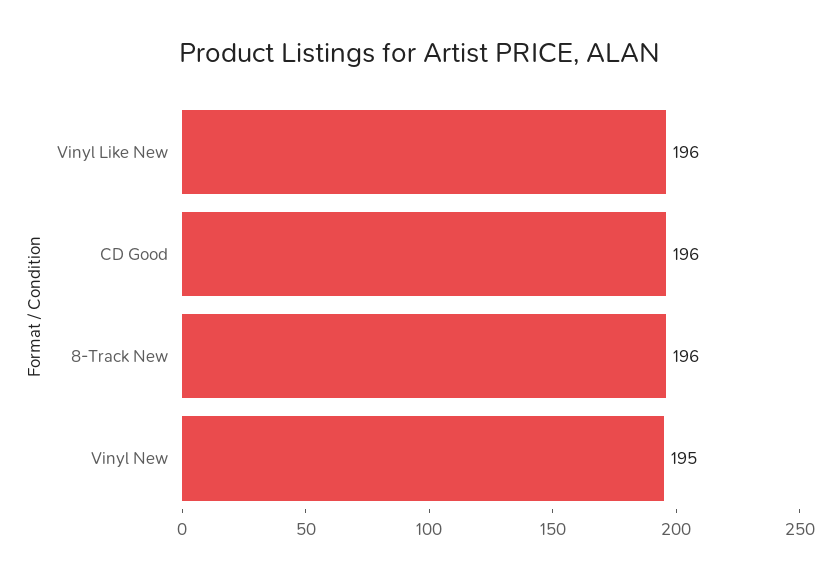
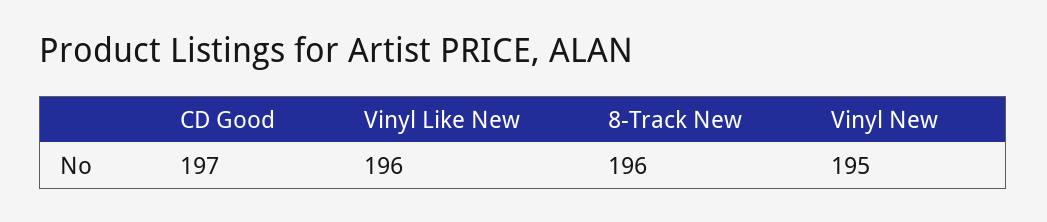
CD Good: 196 -> 197

